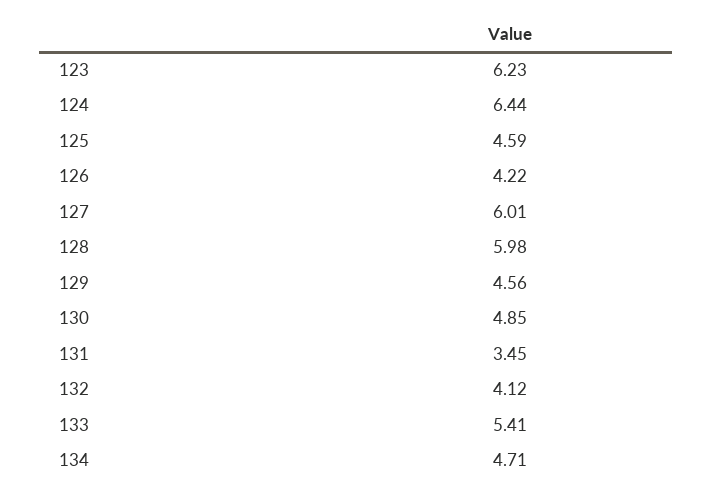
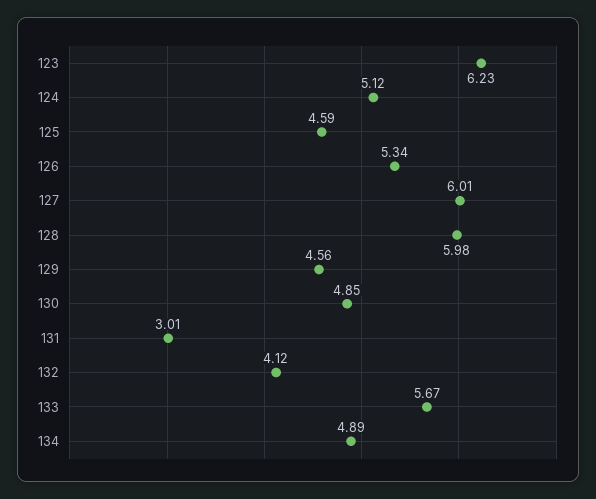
124: 6.44 -> 5.12
126: 4.22 -> 5.34
131: 3.45 -> 3.01
133: 5.41 -> 5.67
134: 4.71 -> 4.89

